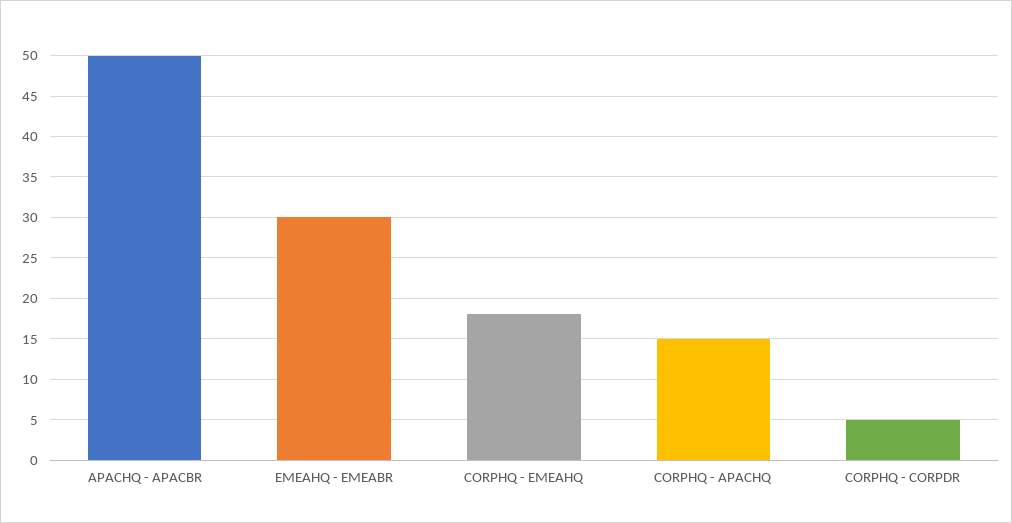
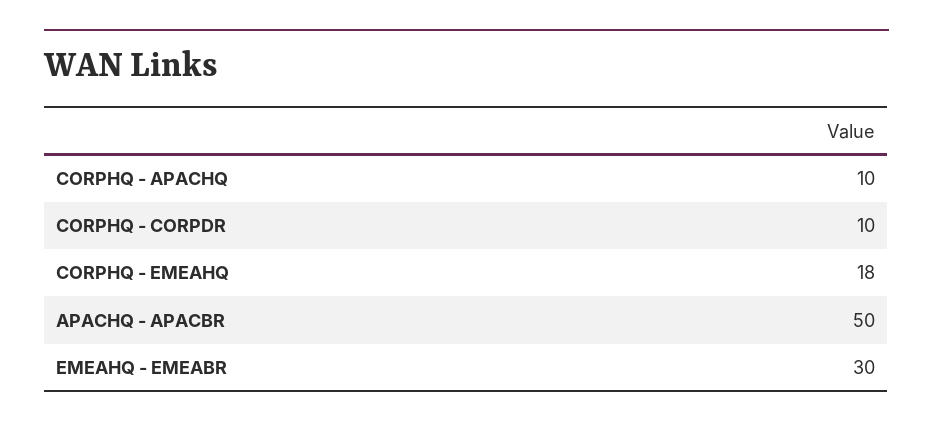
CORPHQ - APACHQ: 15 -> 10
CORPHQ - CORPDR: 5 -> 10

